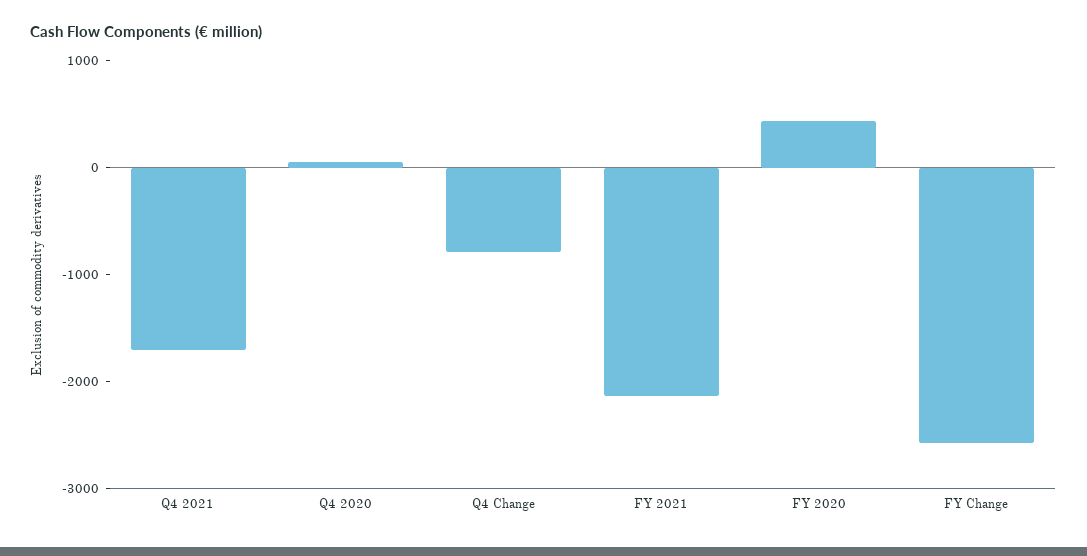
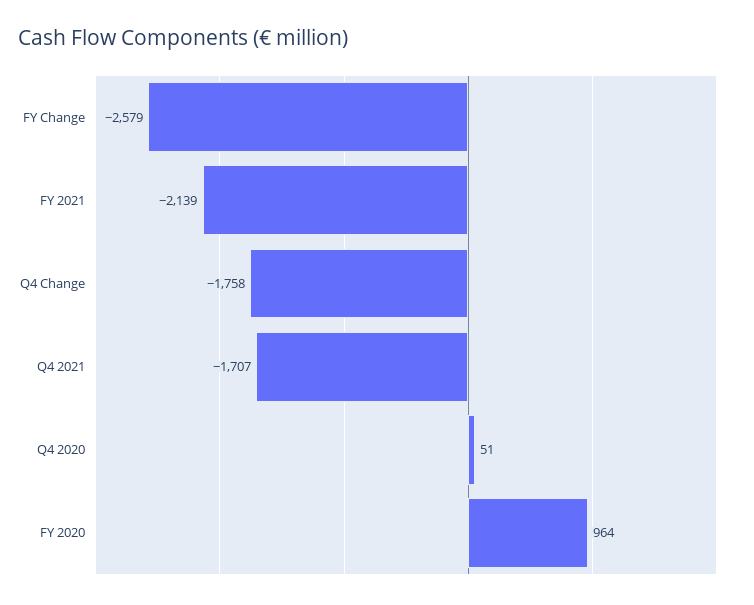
Q4 Change: -800 -> -1758
FY 2020: 400 -> 964

